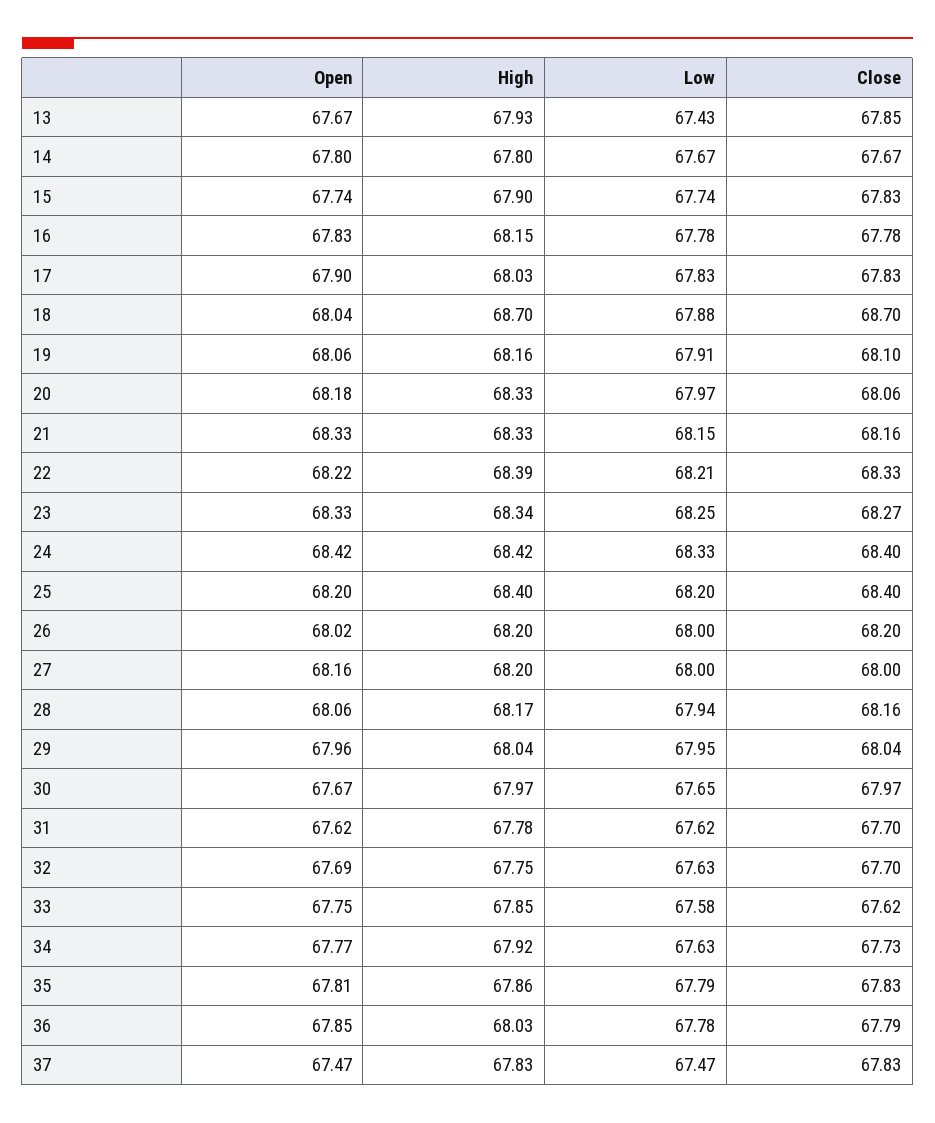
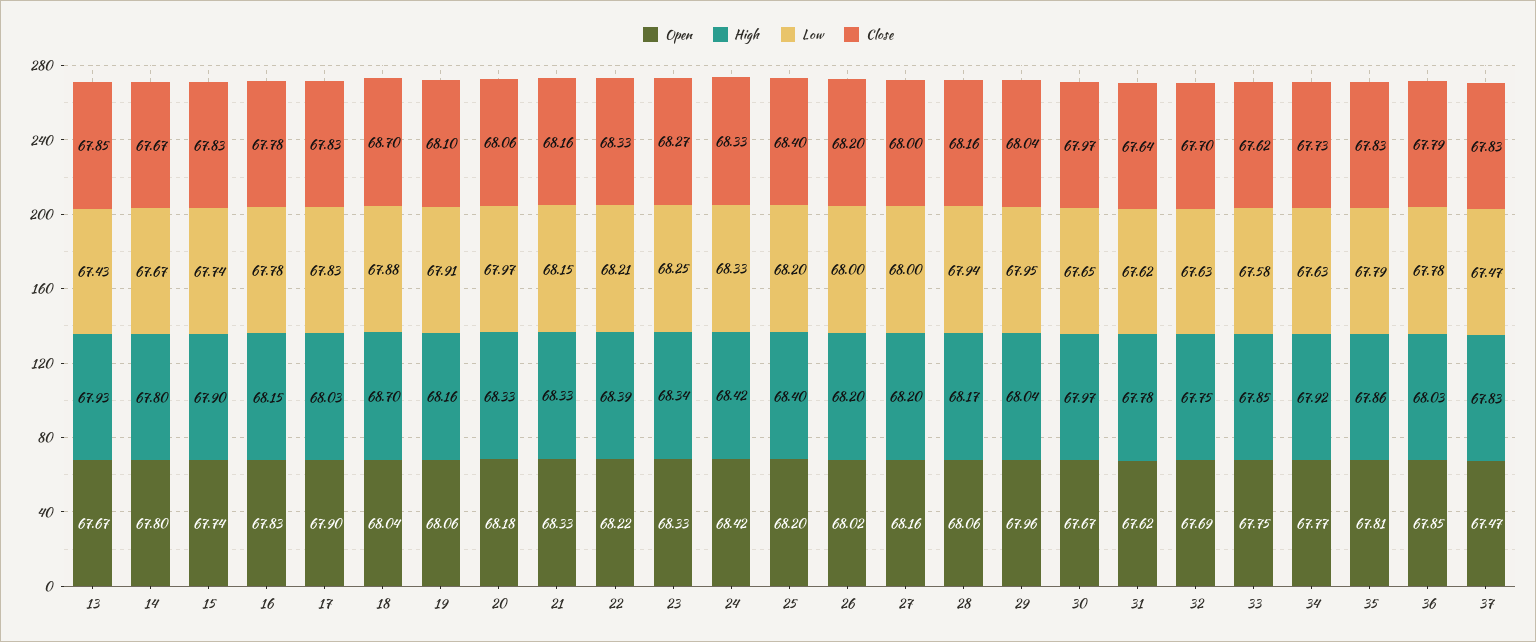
Close, 24: 68.4 -> 68.33
Close, 31: 67.7 -> 67.64

